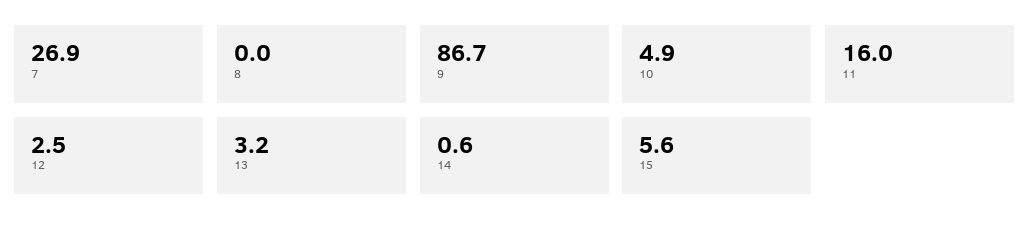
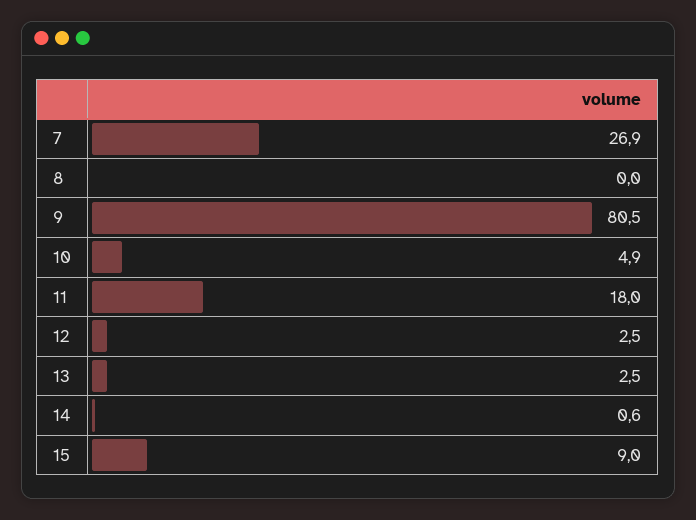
9: 86.7 -> 80.5
11: 16 -> 18
13: 3.2 -> 2.5
15: 5.6 -> 9

